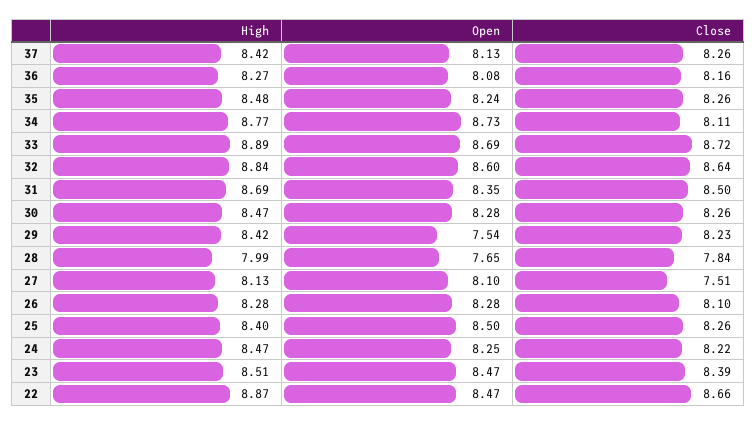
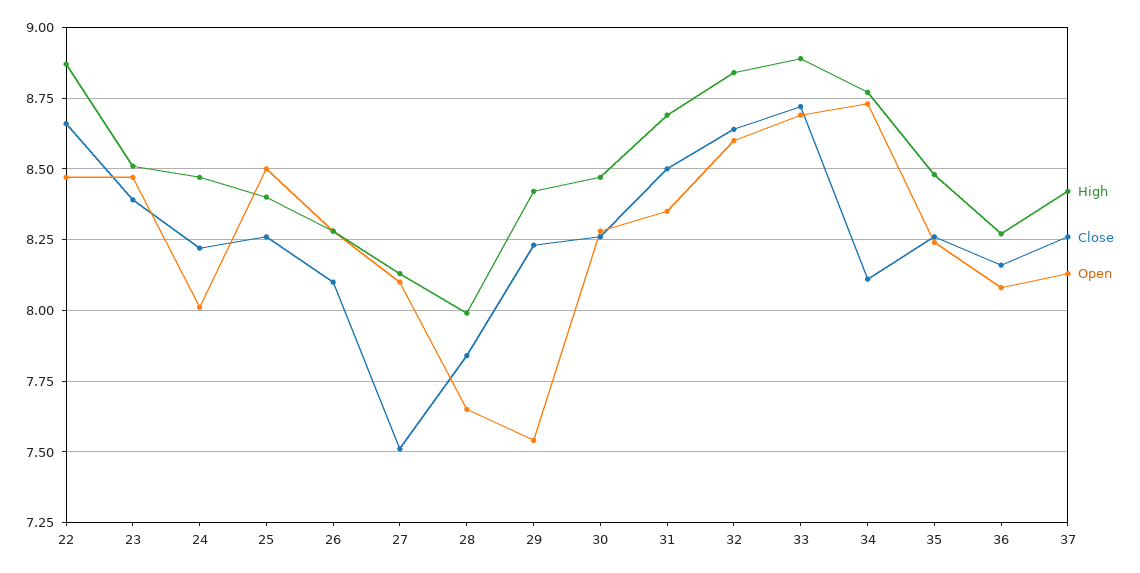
Open, 24: 8.25 -> 8

